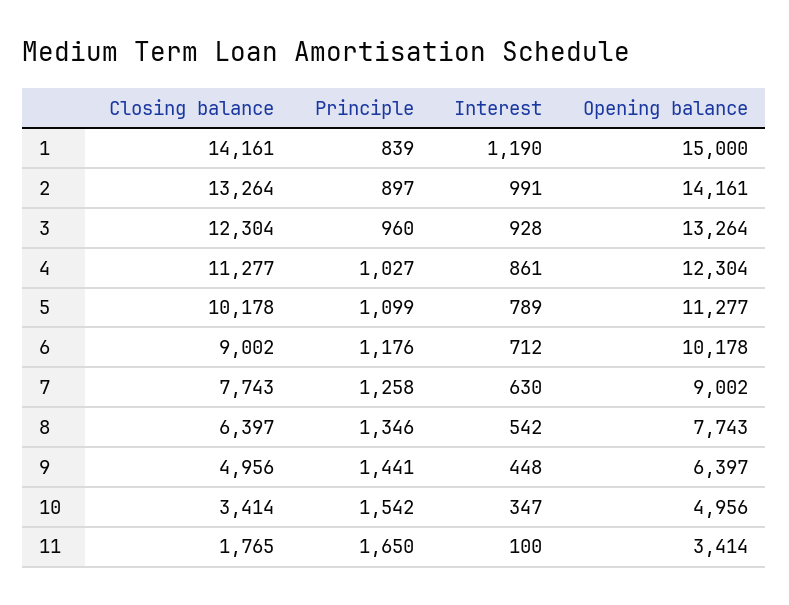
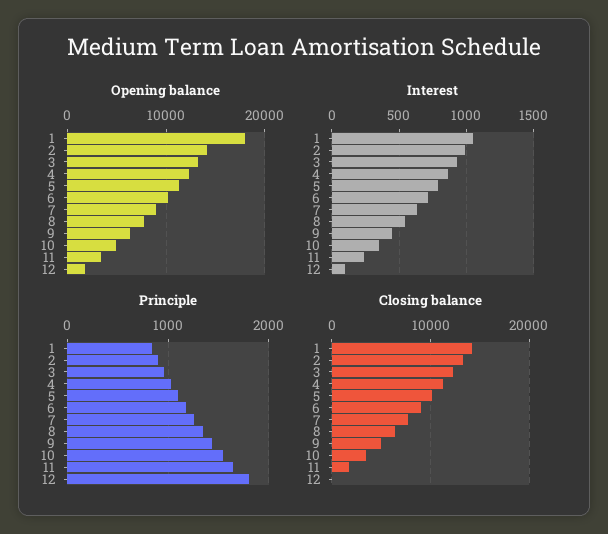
Interest, 1: 1190 -> 1050
Opening balance, 1: 15000 -> 18000
Interest, 11: 100 -> 250
Opening balance, 12: none -> 2000
Interest, 12: none -> 100
Principle, 12: none -> 1800
Closing balance, 12: none -> 0

